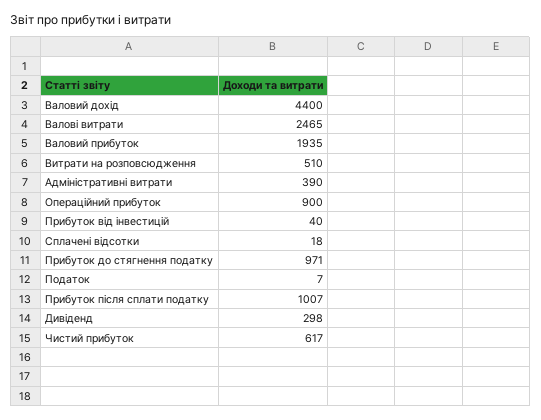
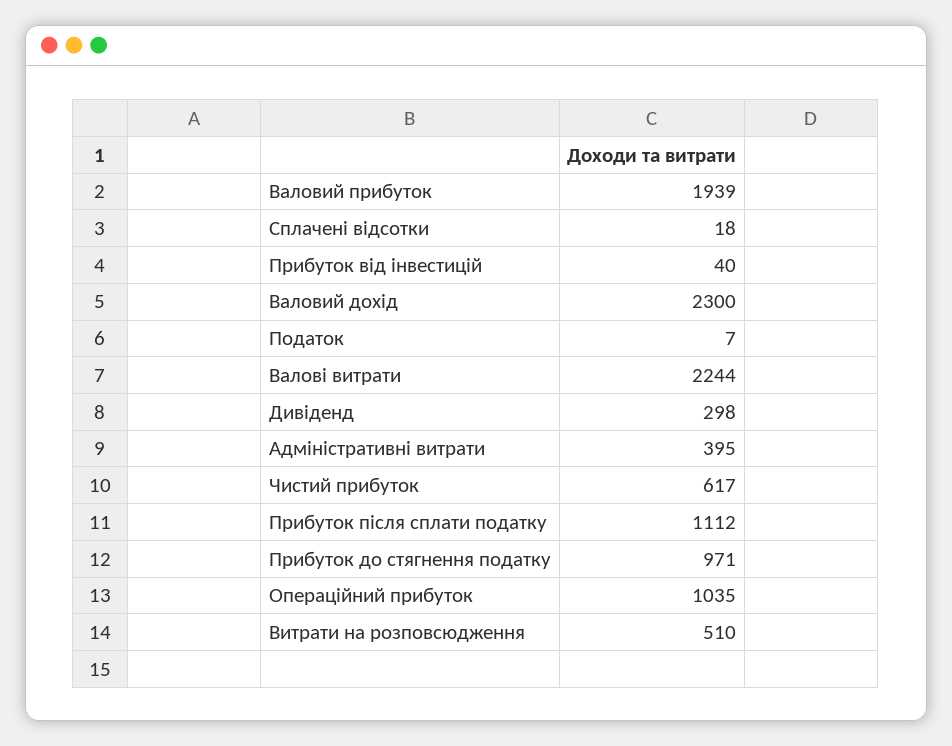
Валовий дохід: 4400 -> 2300
Валові витрати: 2465 -> 2244
Валовий прибуток: 1935 -> 1939
Адміністративні витрати: 390 -> 395
Операційний прибуток: 900 -> 1035
Прибуток після сплати податку: 1007 -> 1112

